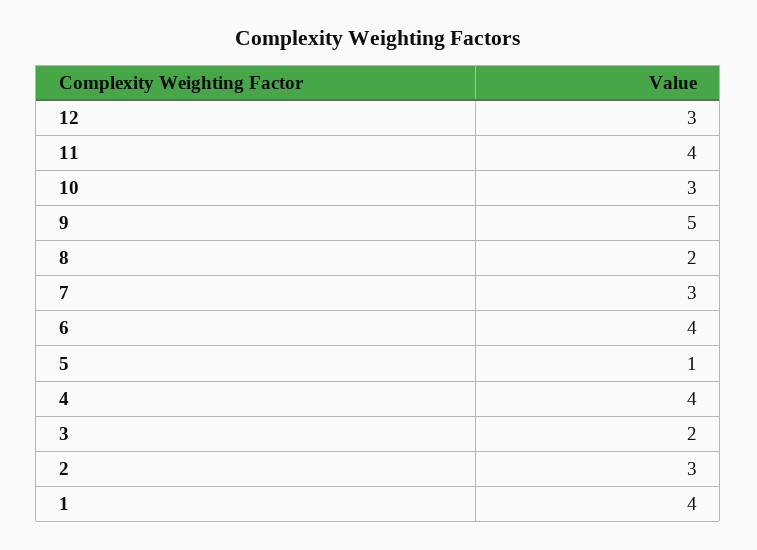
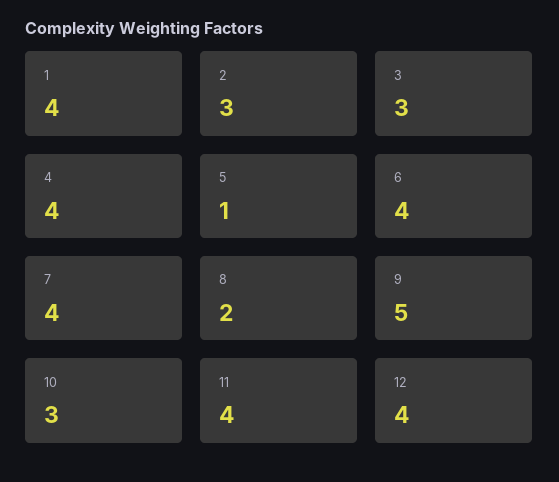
12: 3 -> 4
7: 3 -> 4
3: 2 -> 3

